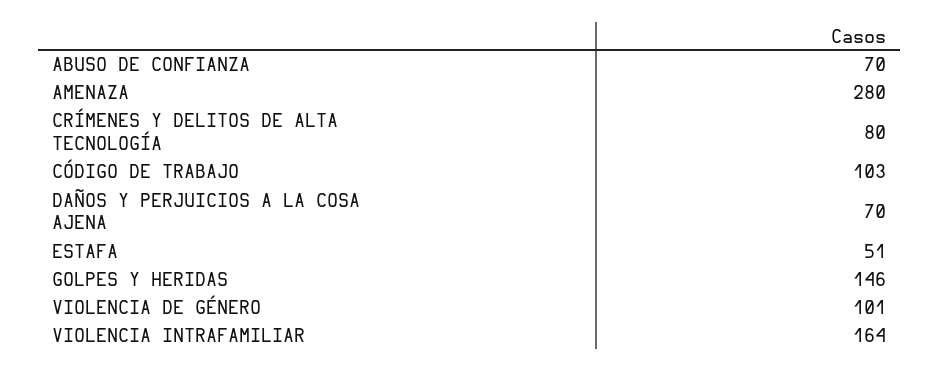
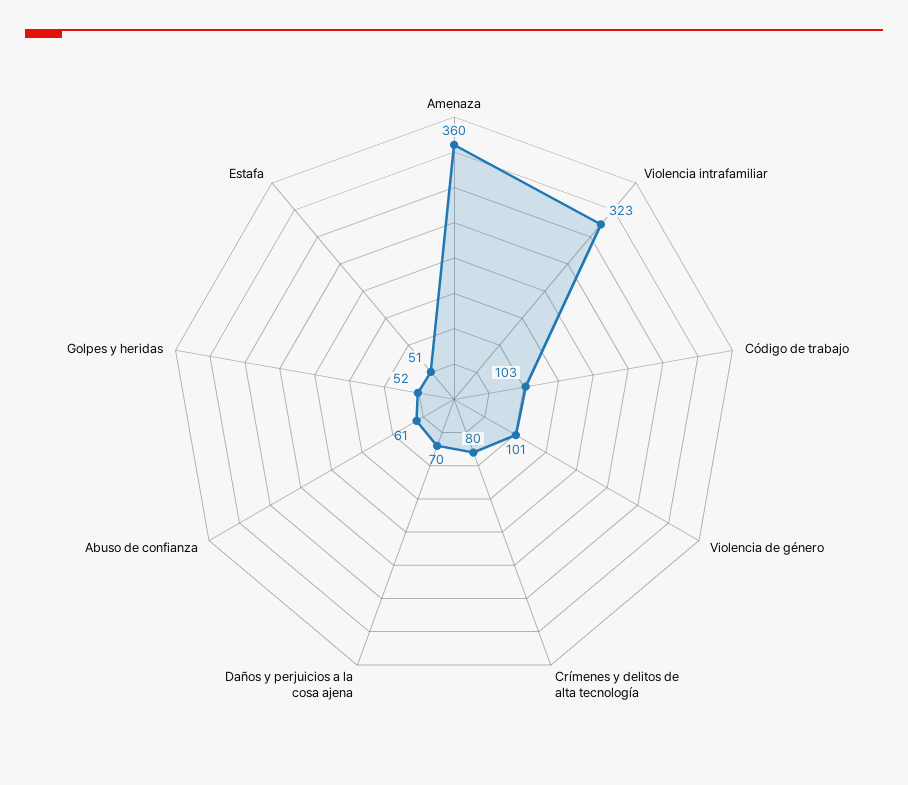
ABUSO DE CONFIANZA: 70 -> 61
AMENAZA: 280 -> 360
GOLPES Y HERIDAS: 146 -> 52
VIOLENCIA INTRAFAMILIAR: 164 -> 323

